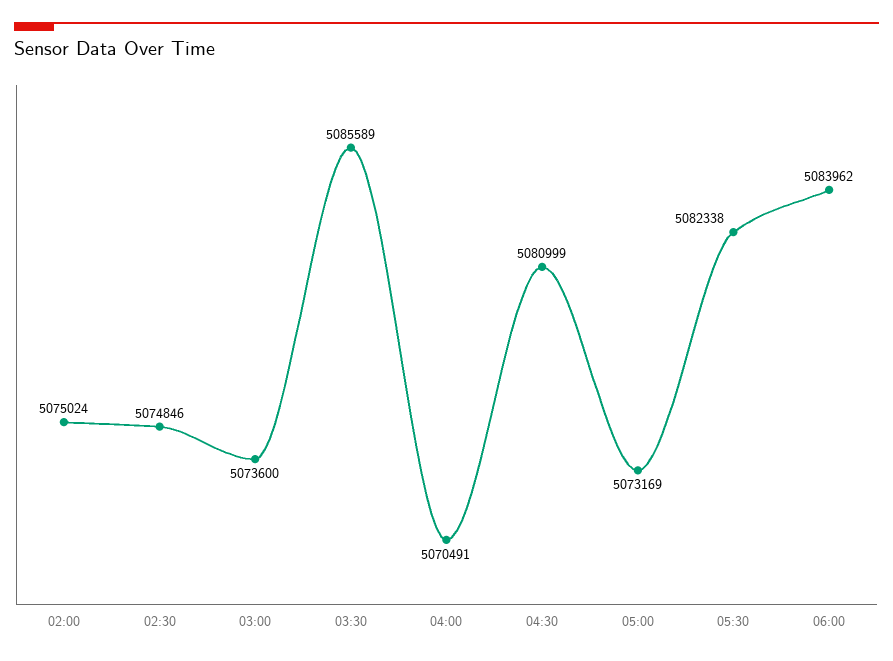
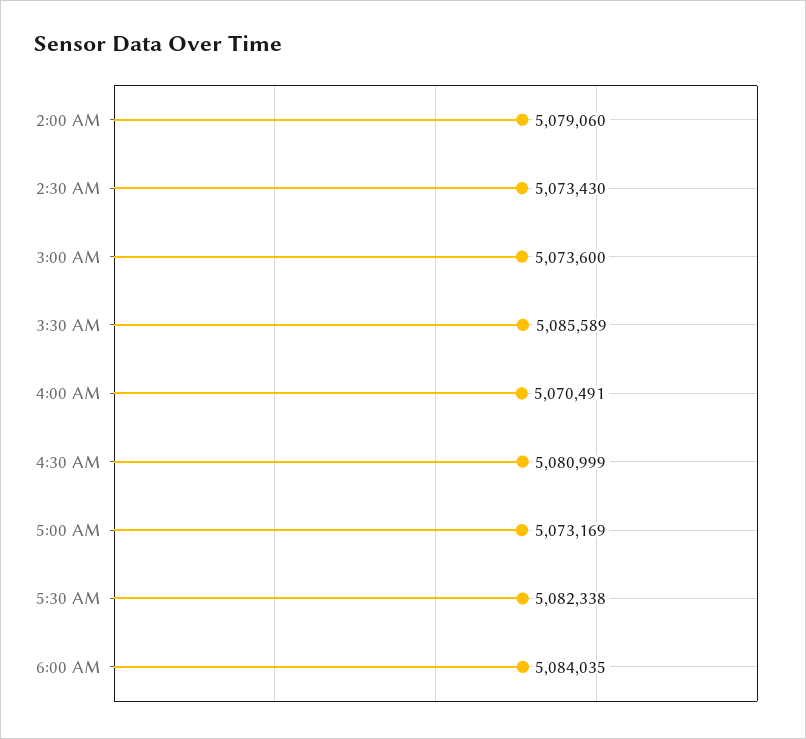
02:00: 5075024 -> 5079060
02:30: 5074846 -> 5073430
06:00: 5083962 -> 5084035

